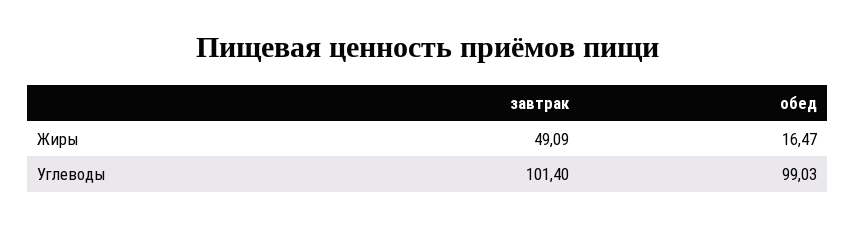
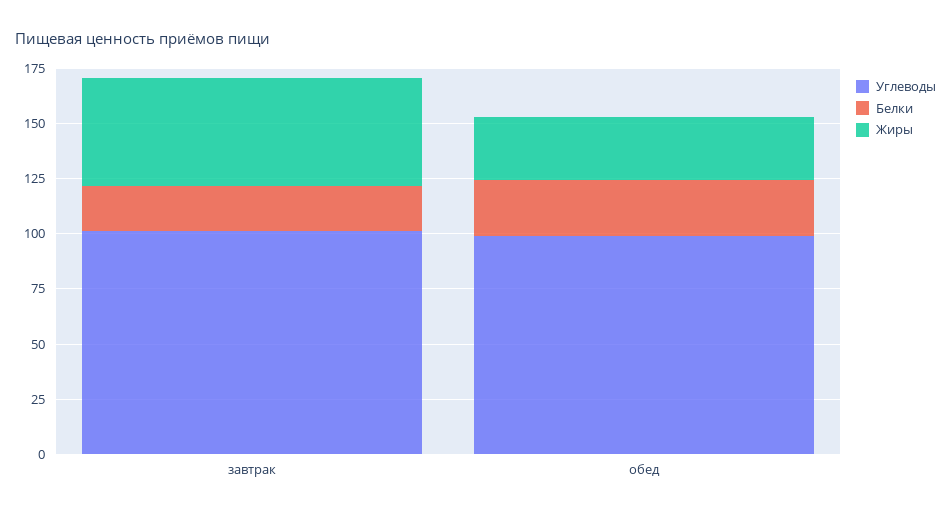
Жиры, обед: 16.47 -> 30
Белки, завтрак: none -> 20
Белки, обед: none -> 25

